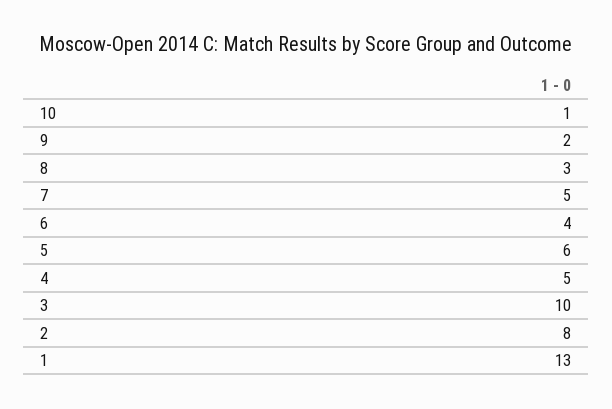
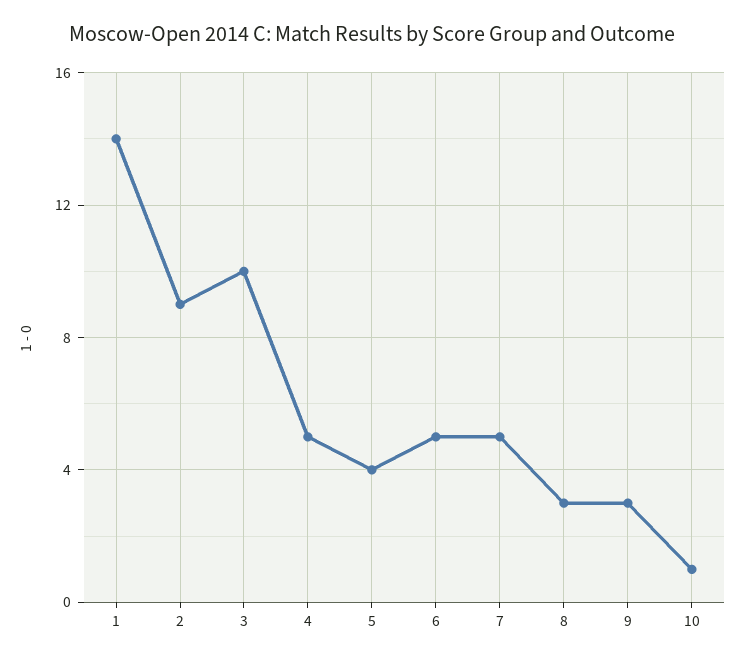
9: 2 -> 3
6: 4 -> 5
5: 6 -> 4
2: 8 -> 9
1: 13 -> 14

